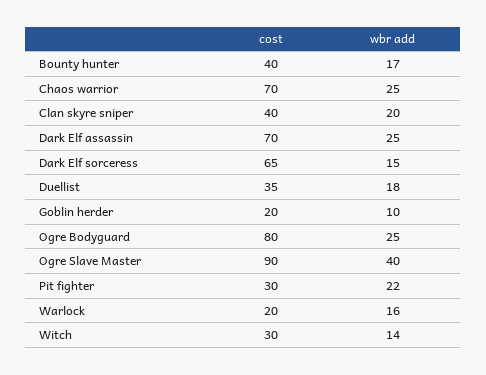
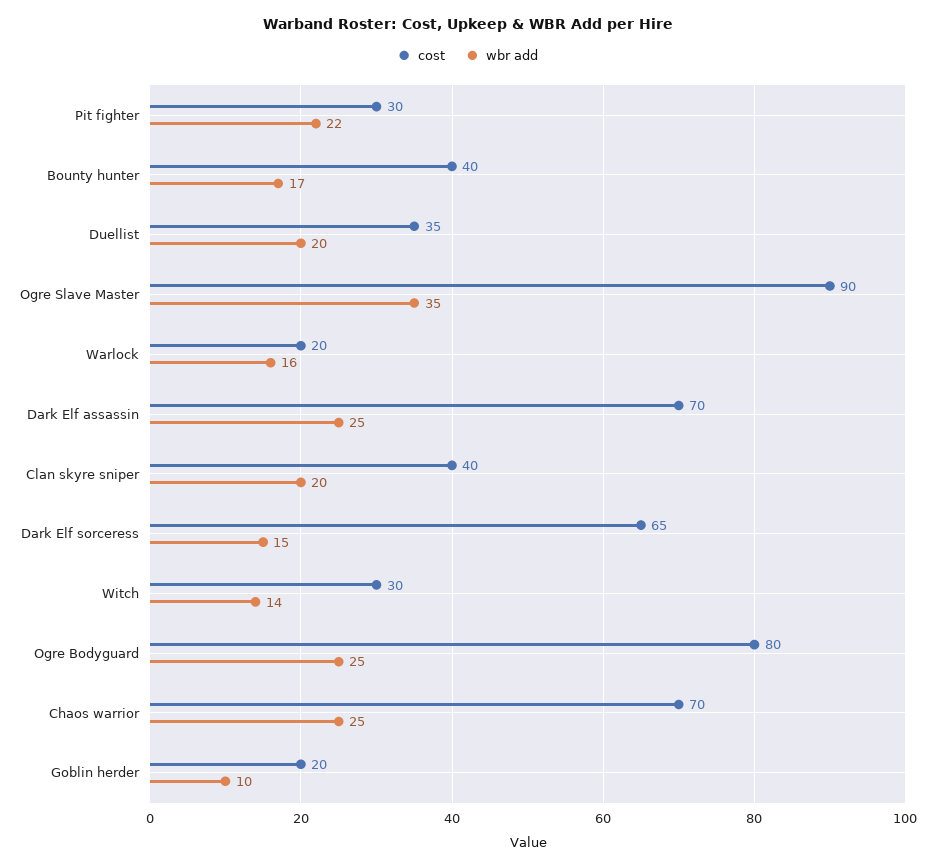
wbr add, Duellist: 18 -> 20
wbr add, Ogre Slave Master: 40 -> 35

